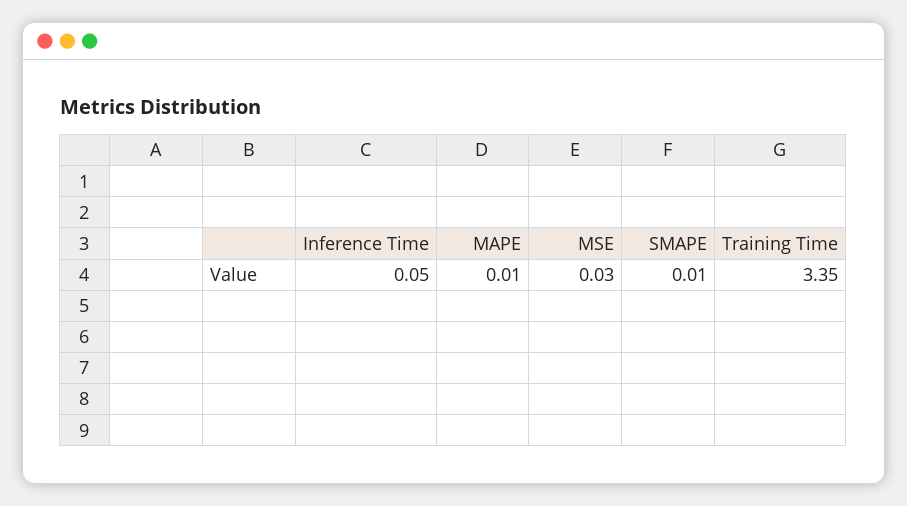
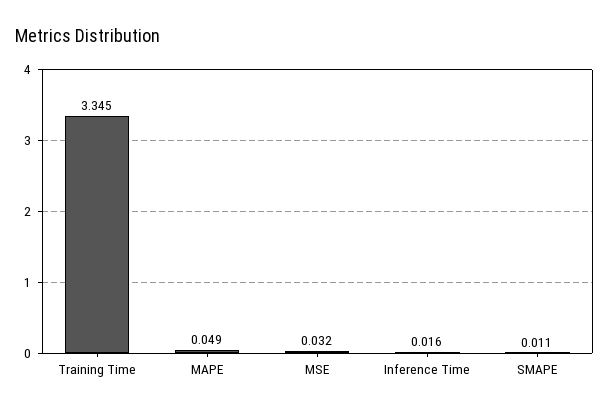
Inference Time: 0.05 -> 0.016
MAPE: 0.01 -> 0.049

